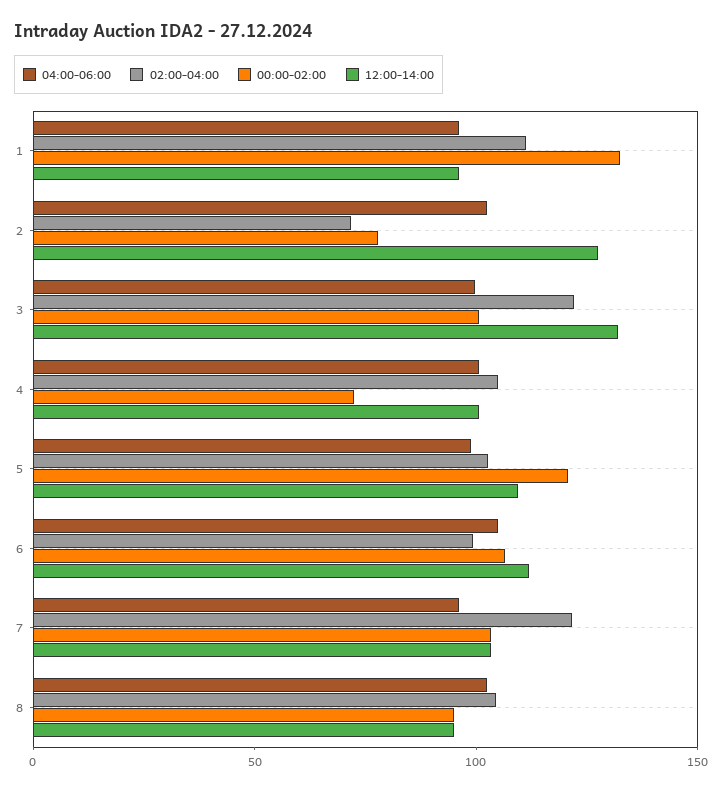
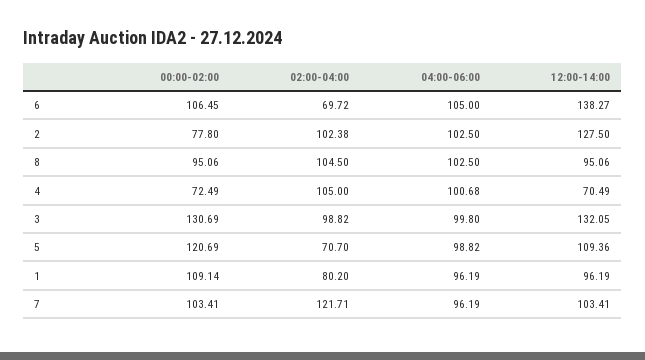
02:00-04:00, 1: 110 -> 80.2
00:00-02:00, 1: 130 -> 109.14
02:00-04:00, 2: 70 -> 102.38
02:00-04:00, 3: 120 -> 98.82
00:00-02:00, 3: 100 -> 130.69
12:00-14:00, 4: 100 -> 70.49
02:00-04:00, 5: 100 -> 70.7
02:00-04:00, 6: 100 -> 69.72
12:00-14:00, 6: 110 -> 138.27

